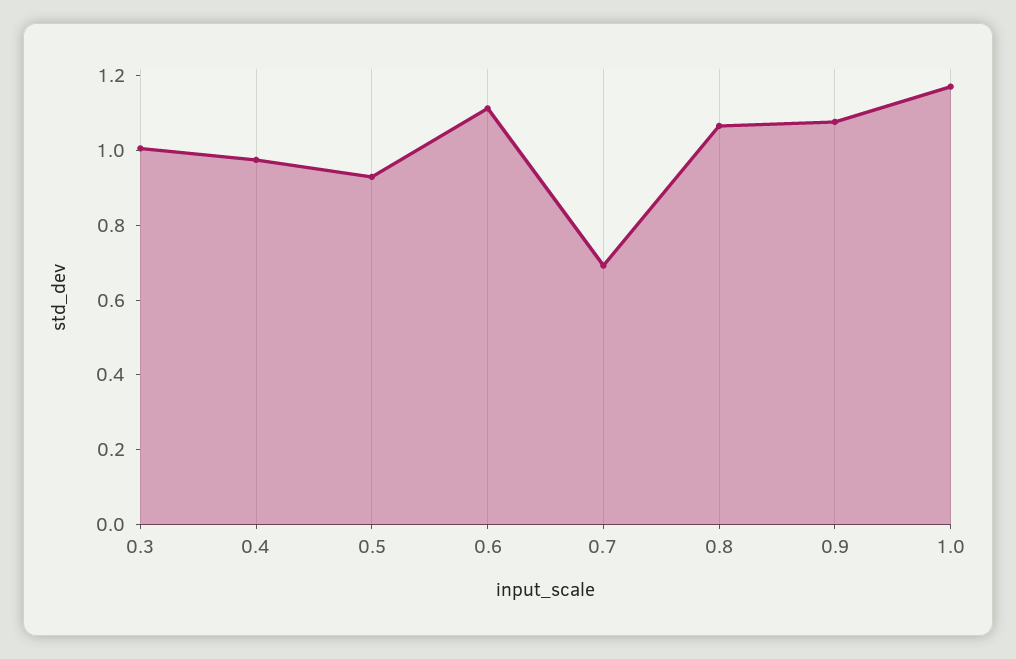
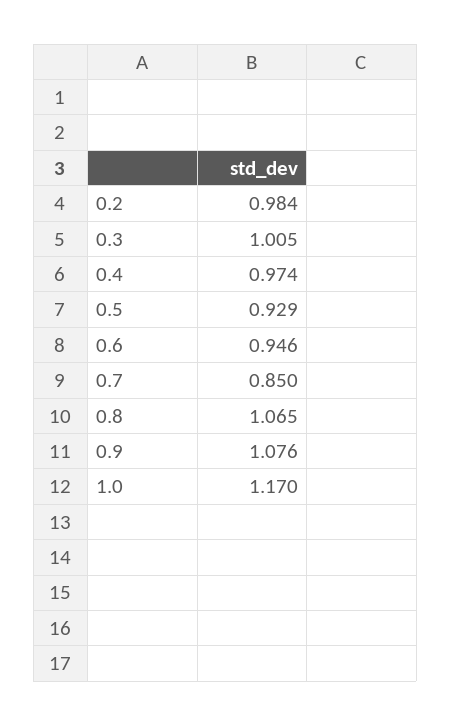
0.6: 1.1 -> 0.946
0.7: 0.7 -> 0.85
0.2: none -> 0.984

